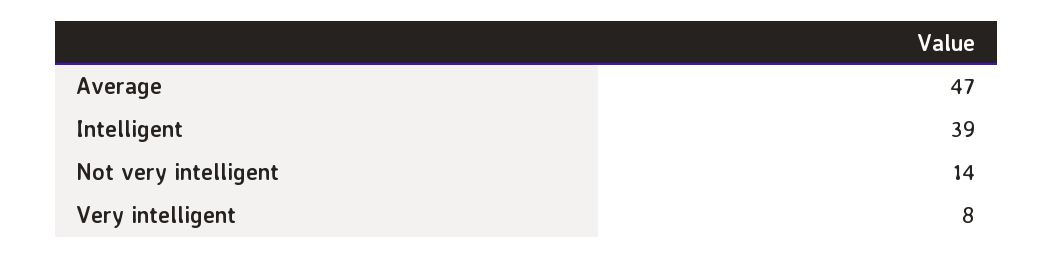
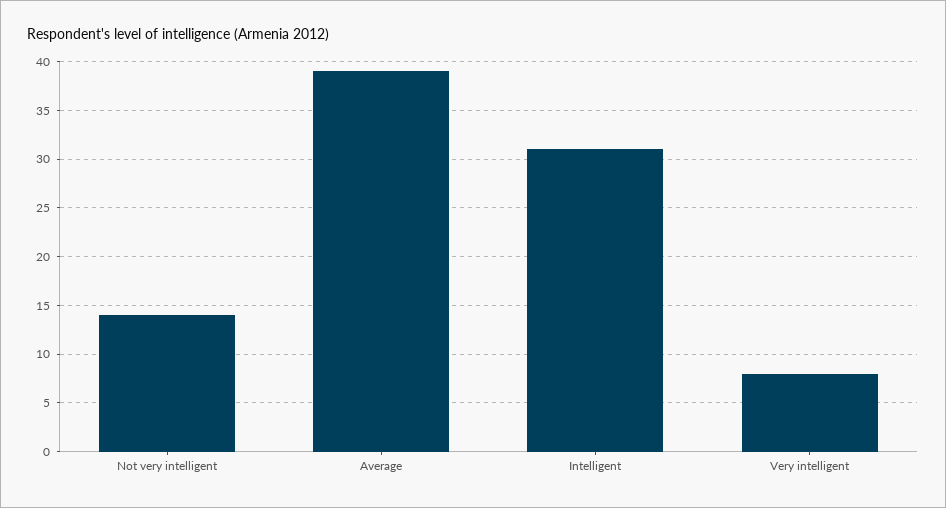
Average: 47 -> 39
Intelligent: 39 -> 31

